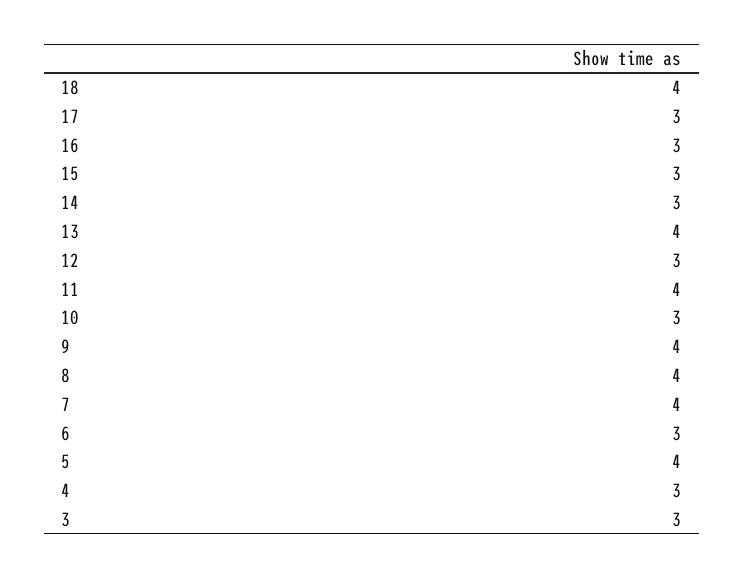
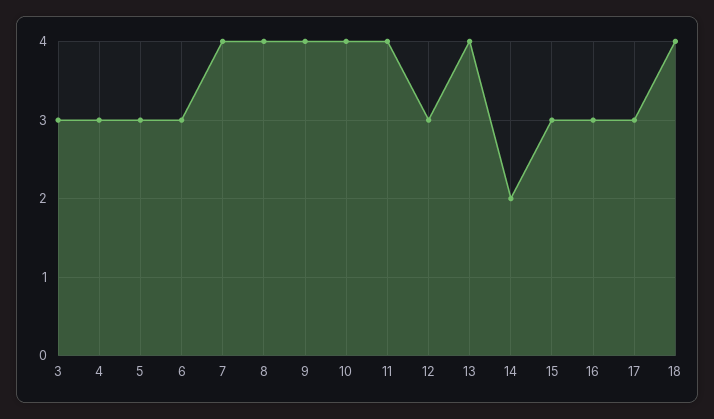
14: 3 -> 2
10: 3 -> 4
5: 4 -> 3

